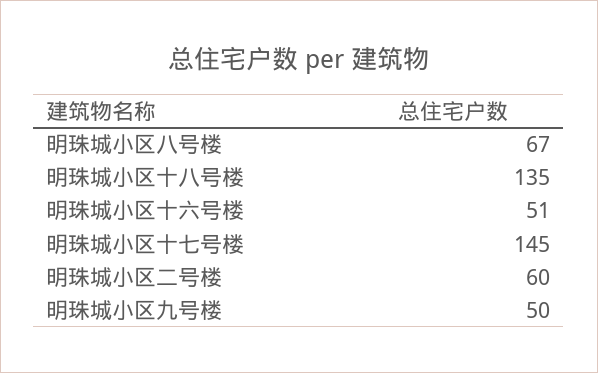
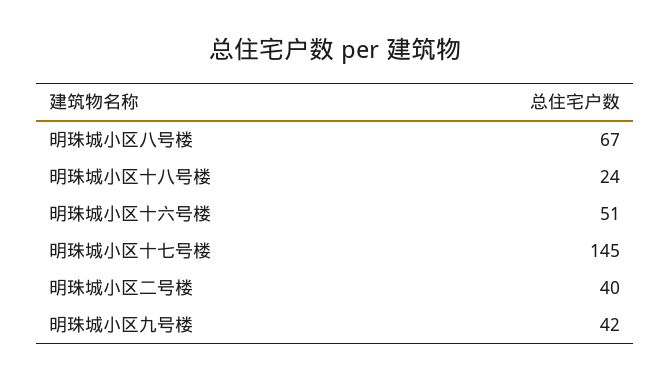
明珠城小区十八号楼: 135 -> 24
明珠城小区二号楼: 60 -> 40
明珠城小区九号楼: 50 -> 42

